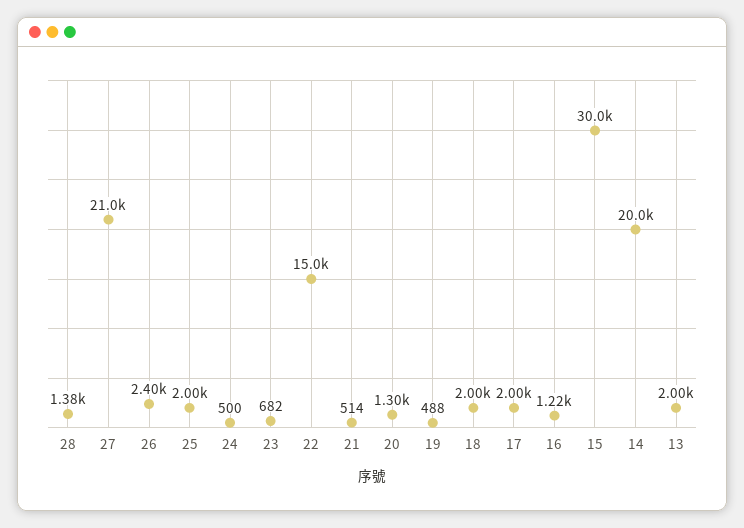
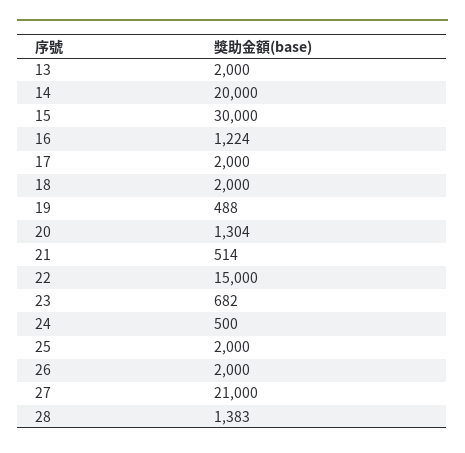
26: 2400 -> 2000

